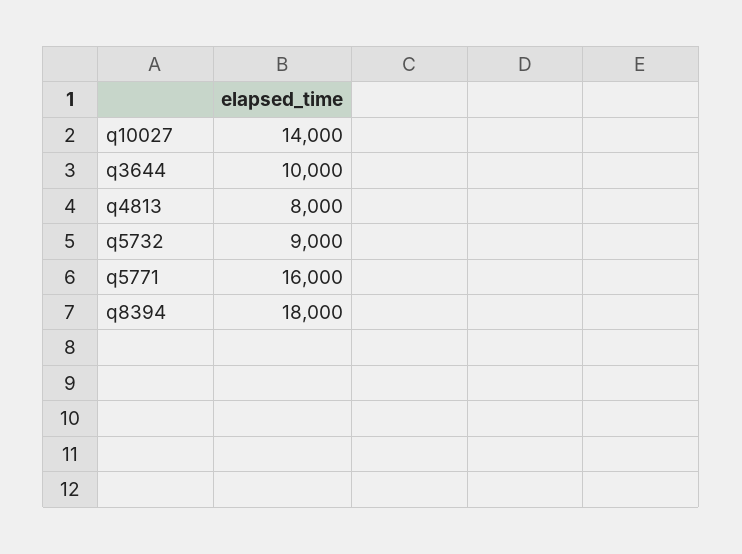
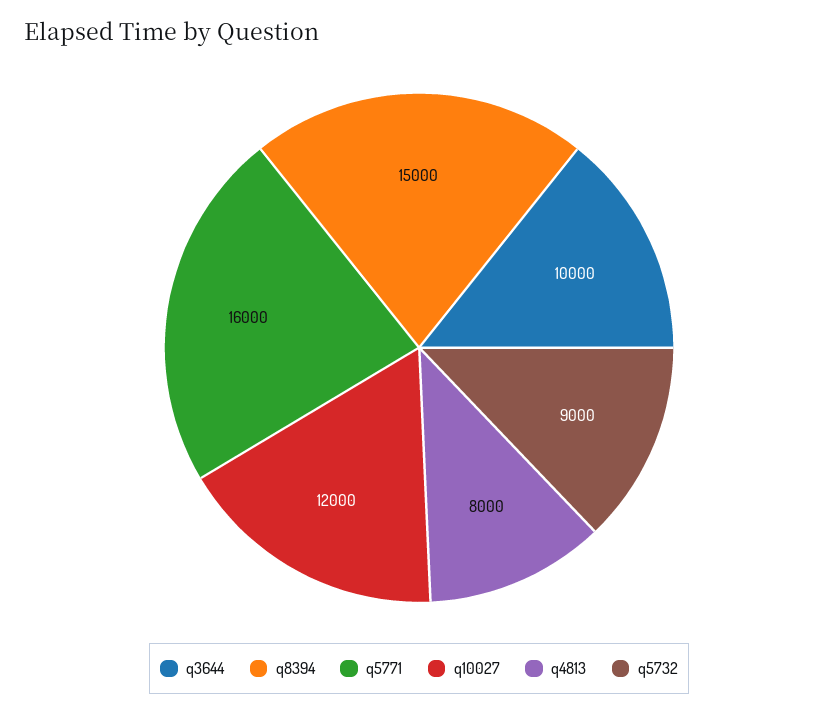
q10027: 14000 -> 12000
q8394: 18000 -> 15000

